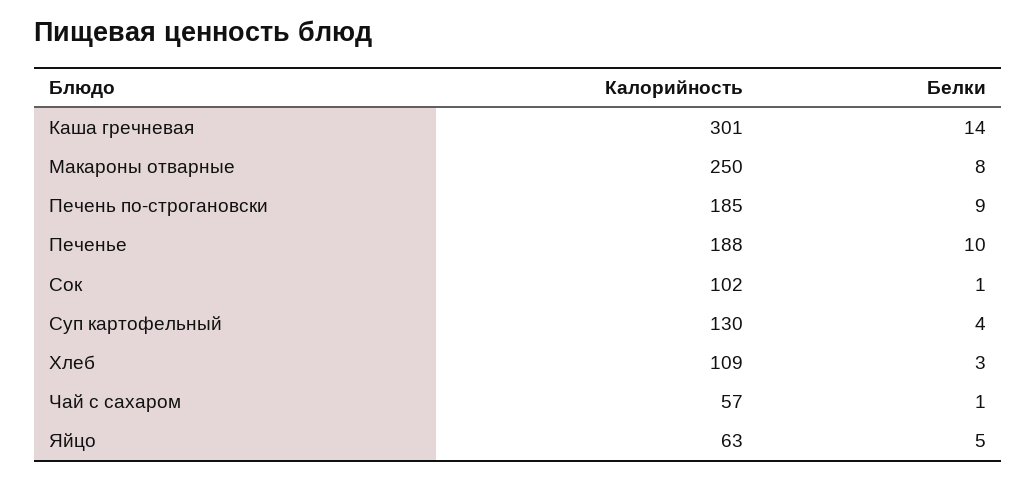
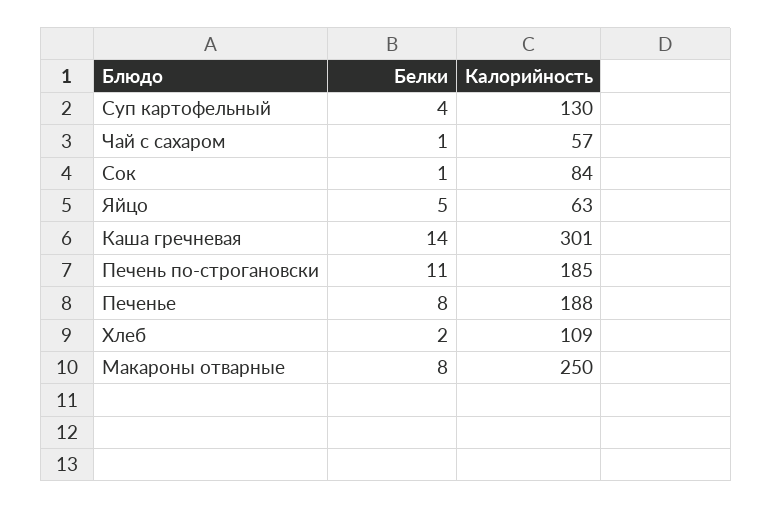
Белки, Печень по-строгановски: 9 -> 11
Белки, Печенье: 10 -> 8
Калорийность, Сок: 102 -> 84
Белки, Хлеб: 3 -> 2

